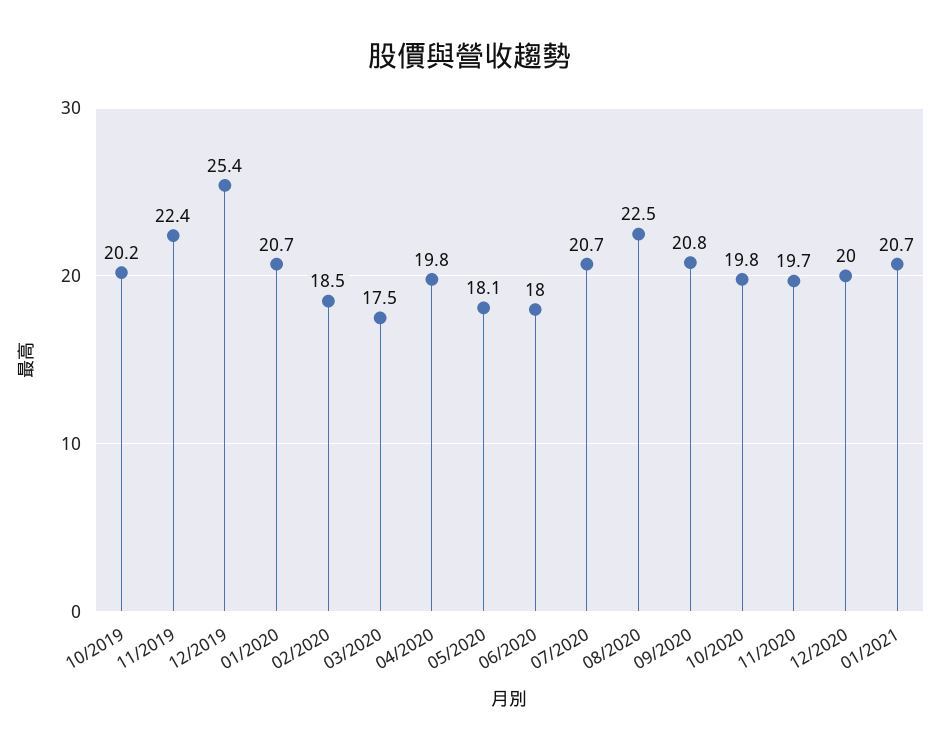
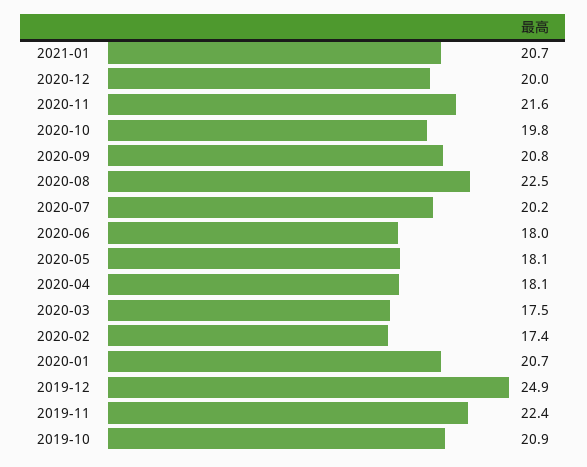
10/2019: 20.2 -> 20.9
12/2019: 25.4 -> 24.9
02/2020: 18.5 -> 17.4
04/2020: 19.8 -> 18.1
07/2020: 20.7 -> 20.2
11/2020: 19.7 -> 21.6

